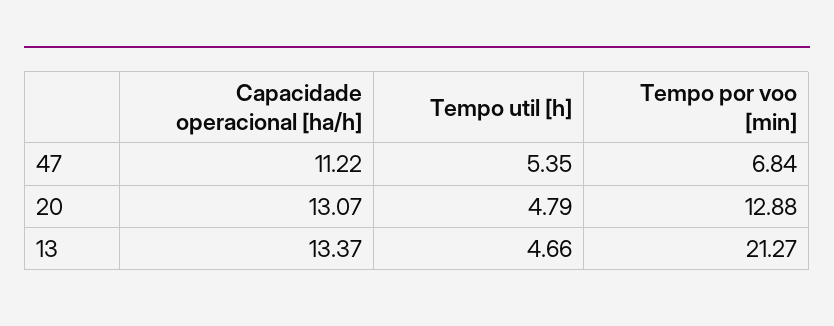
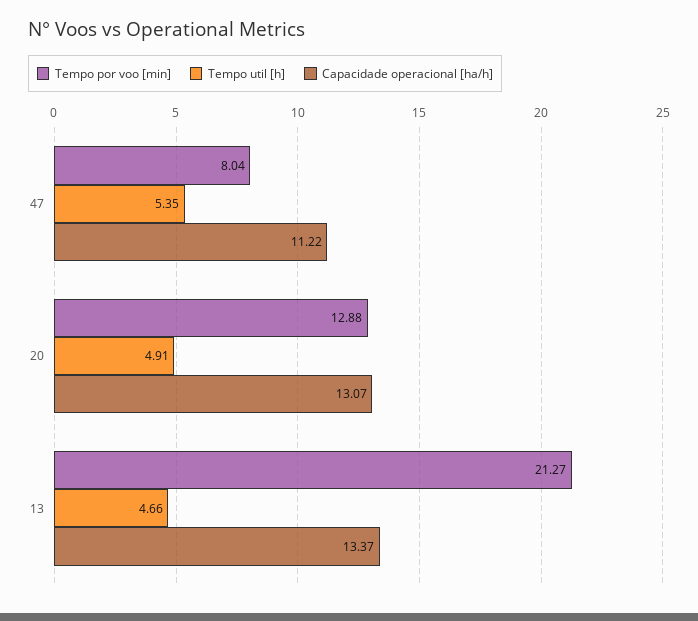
Tempo por voo [min], 47: 6.84 -> 8.04
Tempo util [h], 20: 4.79 -> 4.91

